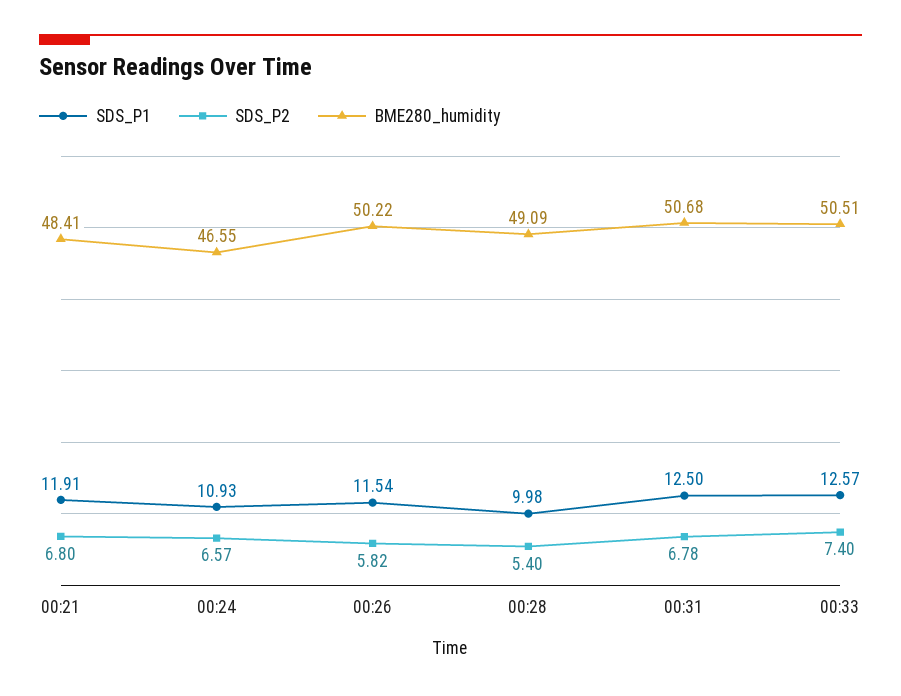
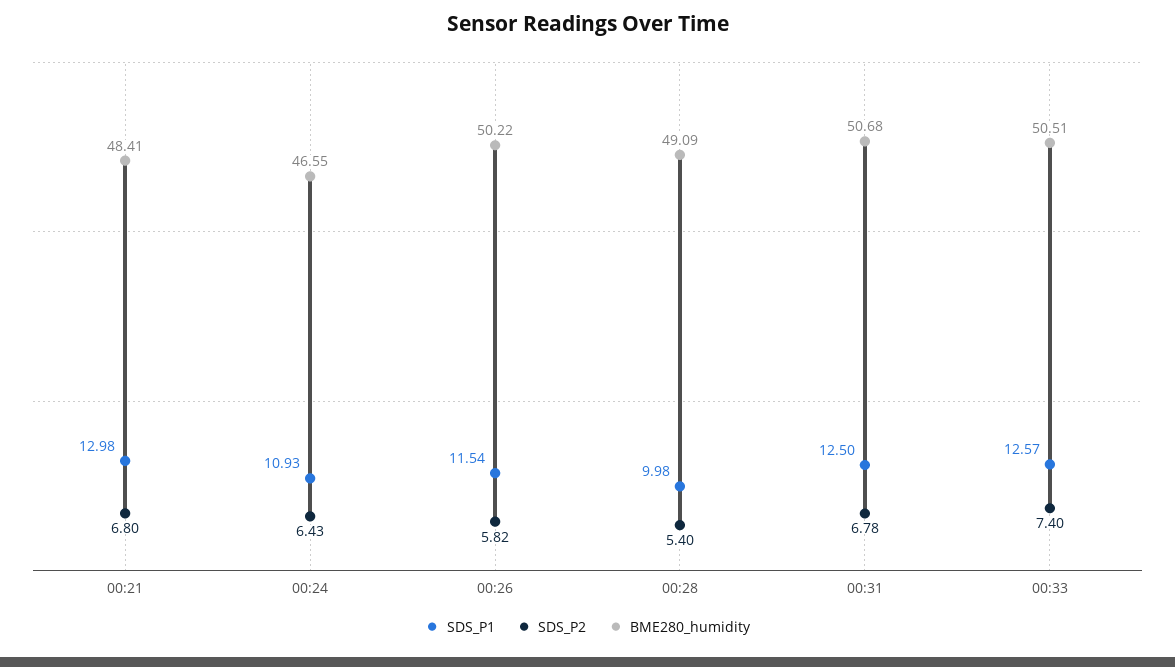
SDS_P1, 00:21: 11.91 -> 12.98
SDS_P2, 00:24: 6.57 -> 6.43

